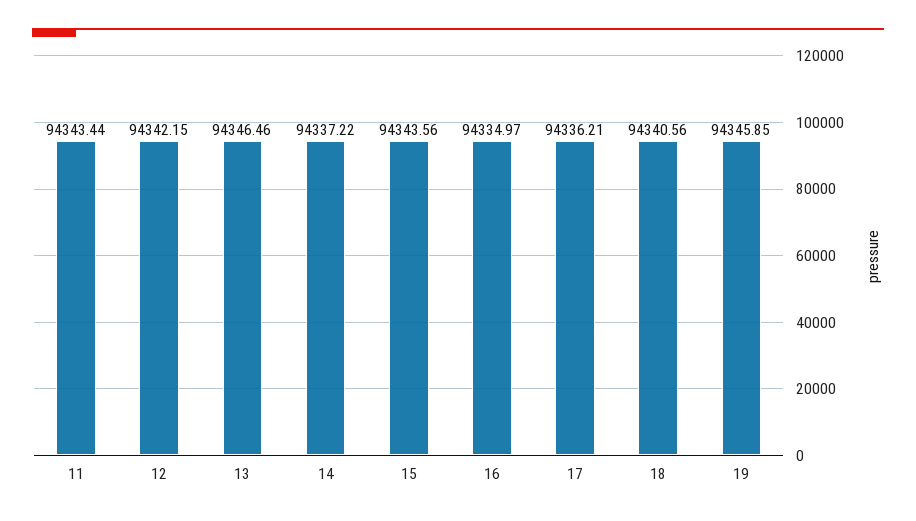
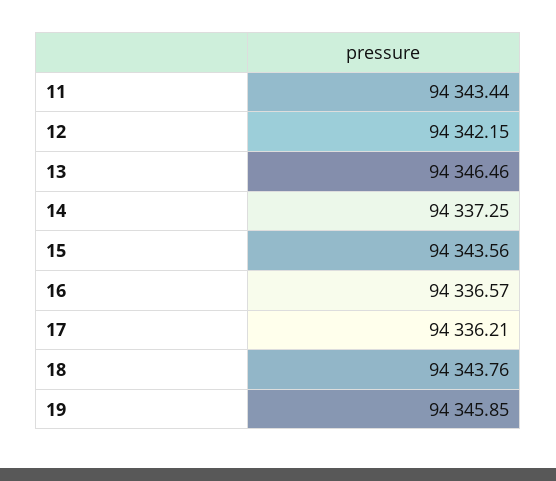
14: 94337.22 -> 94337.25
16: 94334.97 -> 94336.57
18: 94340.56 -> 94343.76

